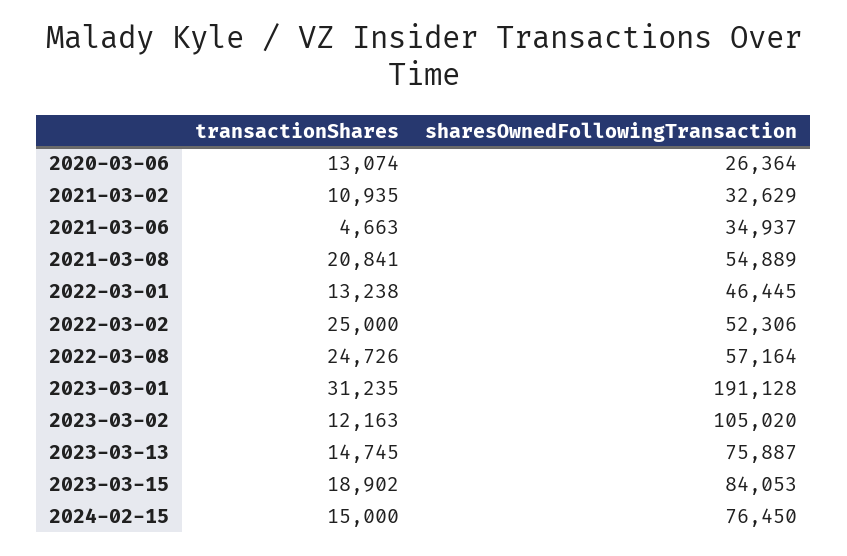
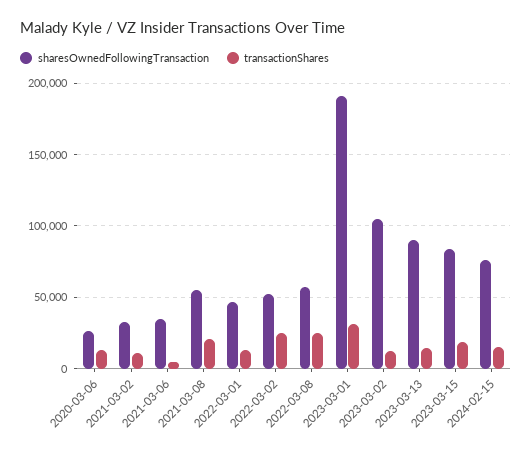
sharesOwnedFollowingTransaction, 2023-03-13: 75887 -> 90000

